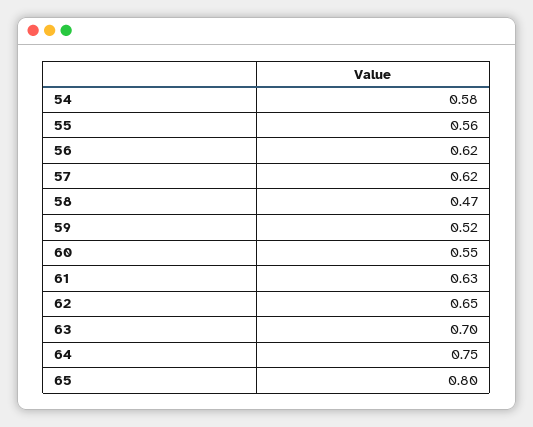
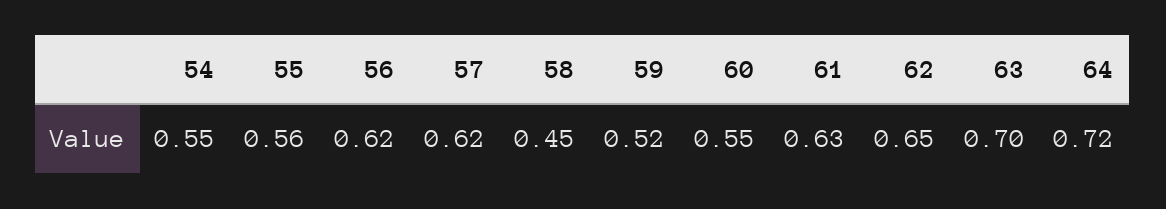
54: 0.58 -> 0.55
58: 0.47 -> 0.45
64: 0.75 -> 0.72
65: 0.8 -> none

